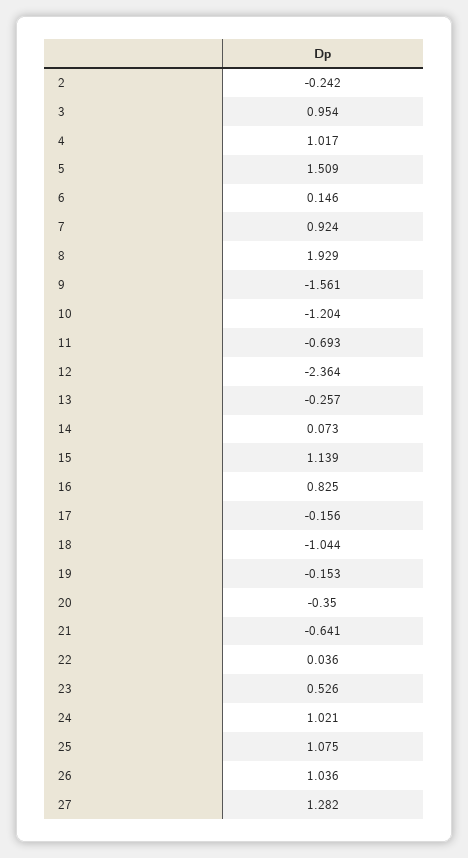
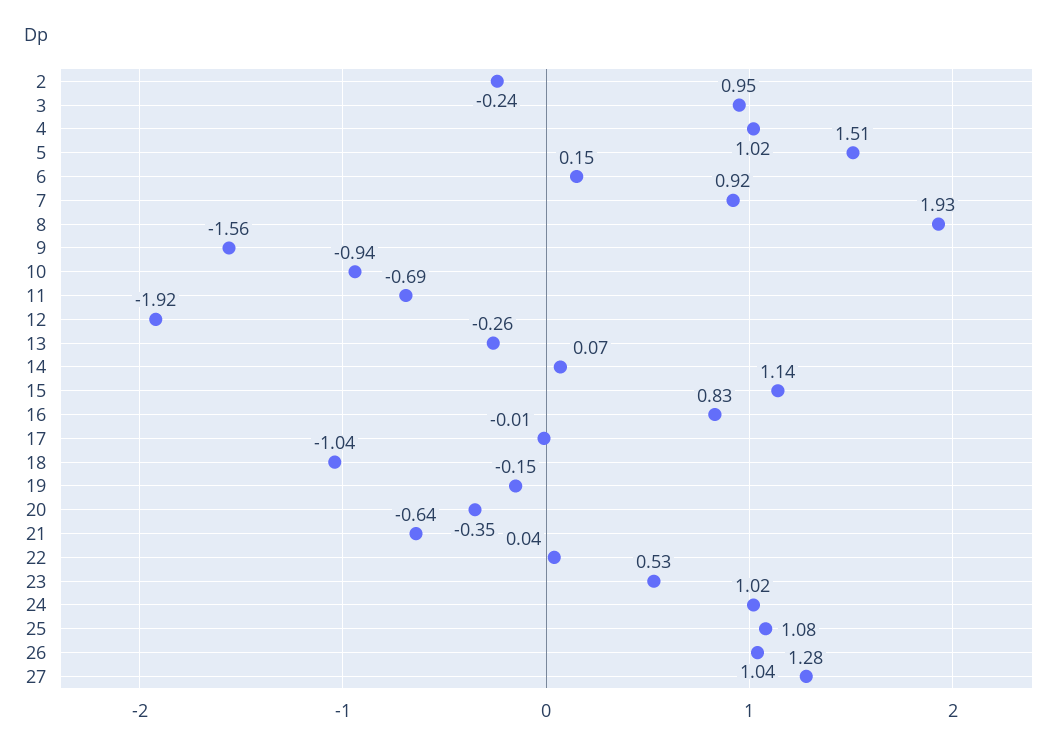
10: -1.204 -> -0.94
12: -2.364 -> -1.92
17: -0.156 -> -0.01

